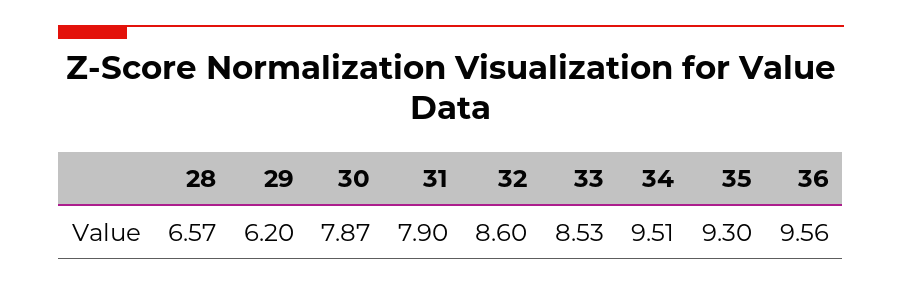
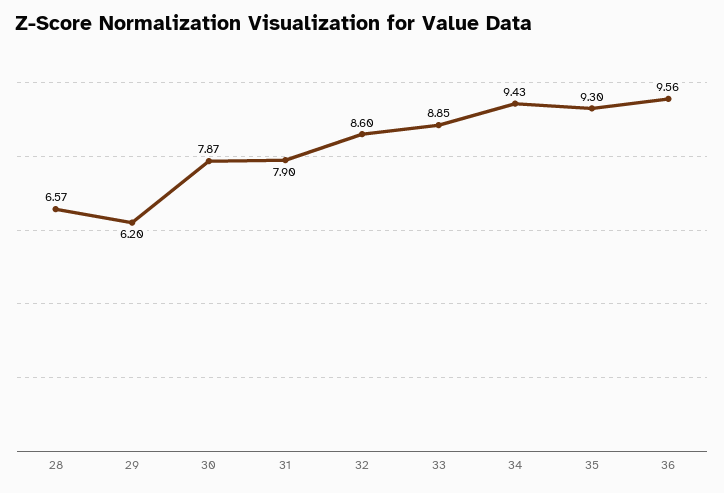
33: 8.53 -> 8.85
34: 9.51 -> 9.43

